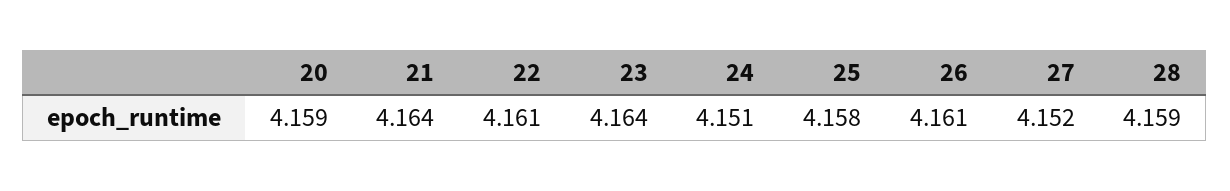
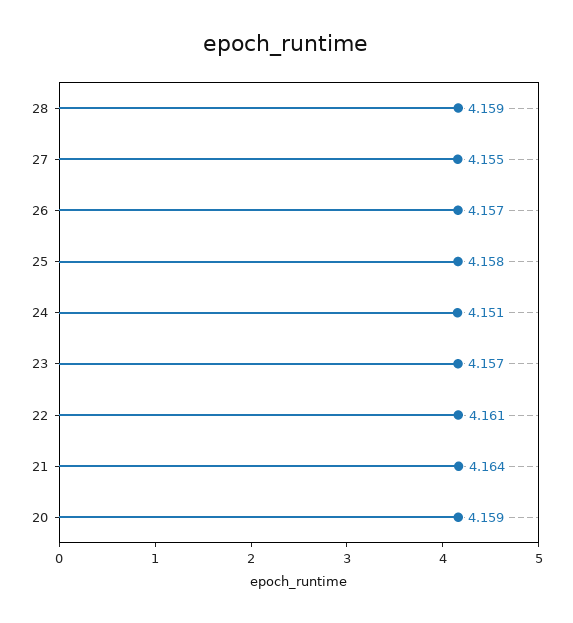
23: 4.164 -> 4.157
26: 4.161 -> 4.157
27: 4.152 -> 4.155

